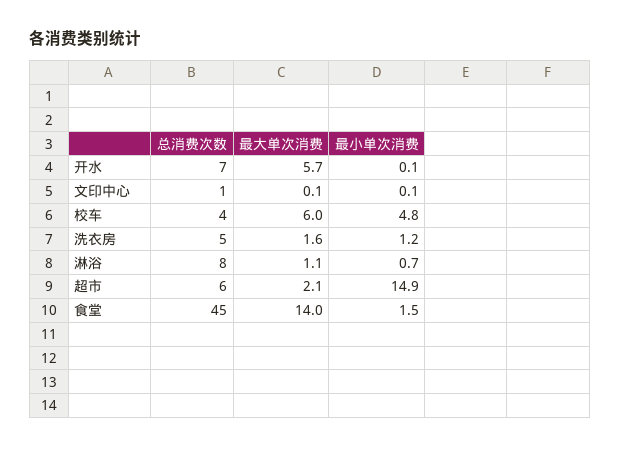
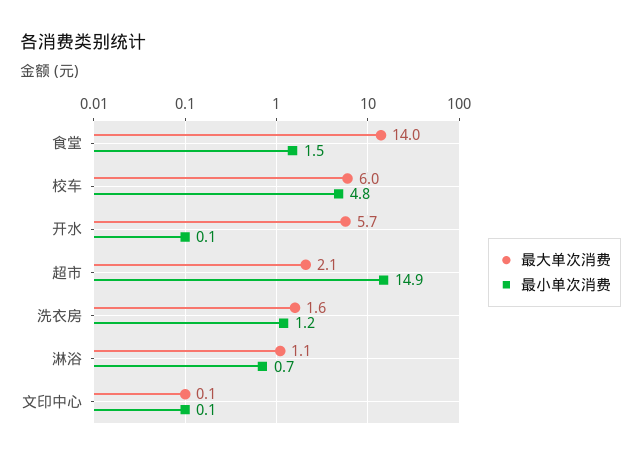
总消费次数, 开水: 7 -> none
总消费次数, 文印中心: 1 -> none
总消费次数, 校车: 4 -> none
总消费次数, 洗衣房: 5 -> none
总消费次数, 淋浴: 8 -> none
总消费次数, 超市: 6 -> none
总消费次数, 食堂: 45 -> none

